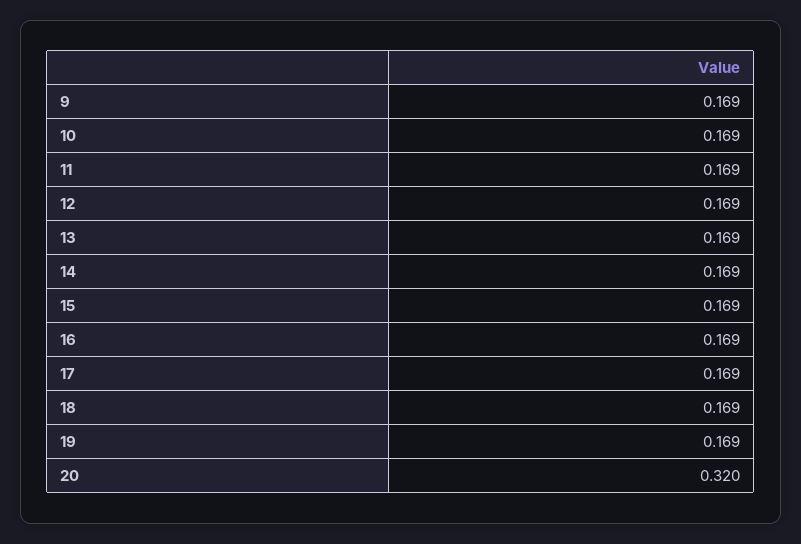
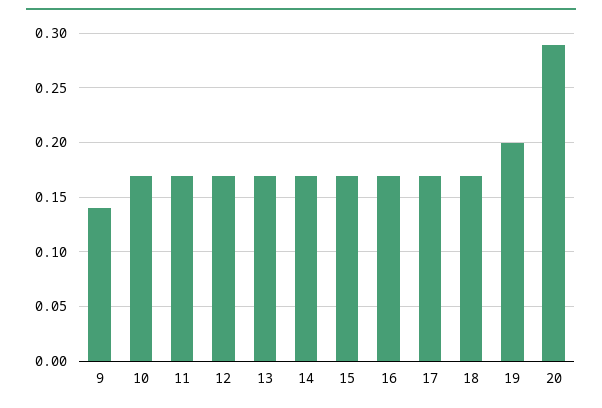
9: 0.169 -> 0.14
19: 0.169 -> 0.2
20: 0.32 -> 0.29

